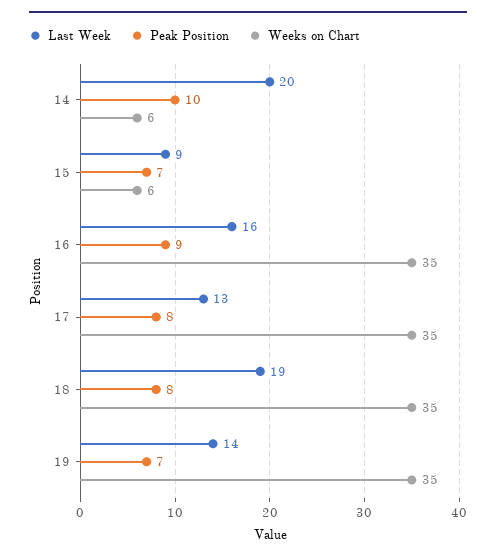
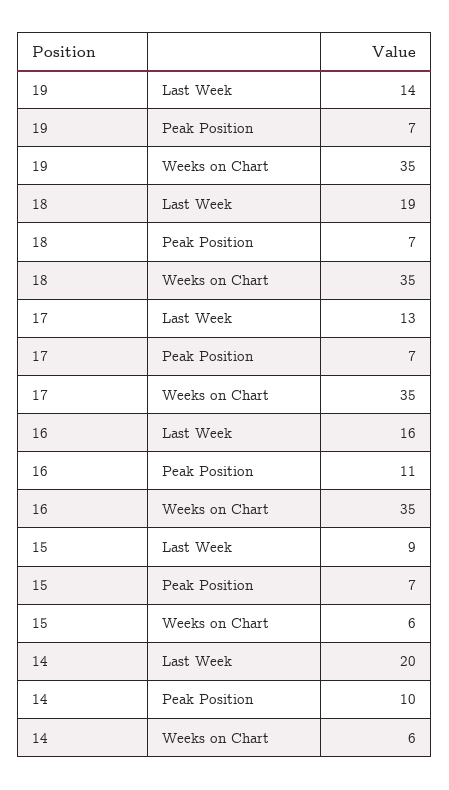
Peak Position, 16: 9 -> 11
Peak Position, 17: 8 -> 7
Peak Position, 18: 8 -> 7

